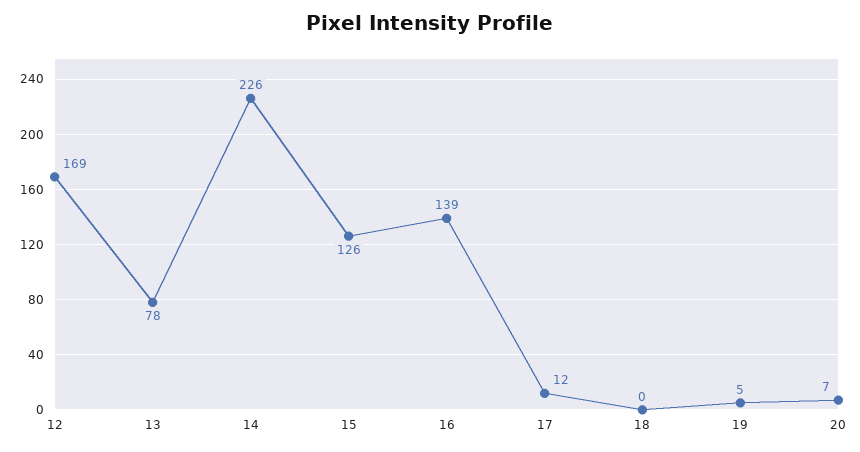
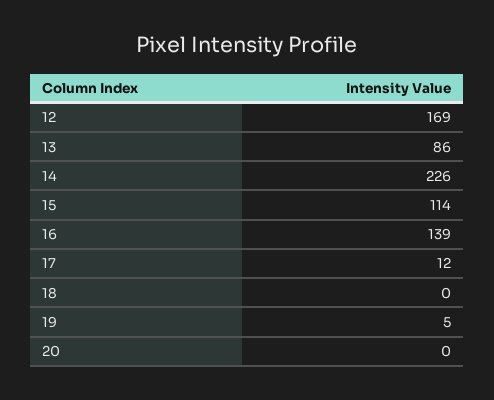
13: 78 -> 86
15: 126 -> 114
20: 7 -> 0

